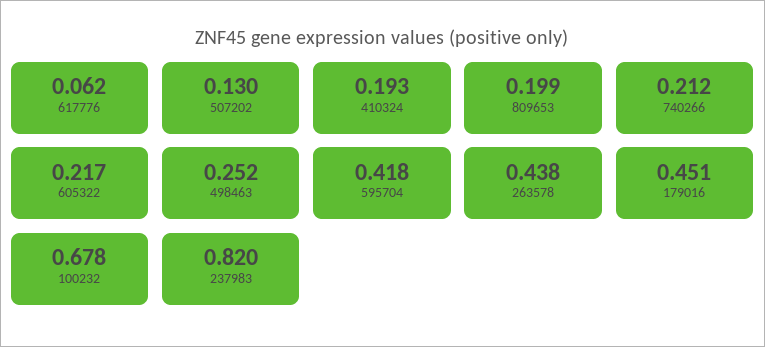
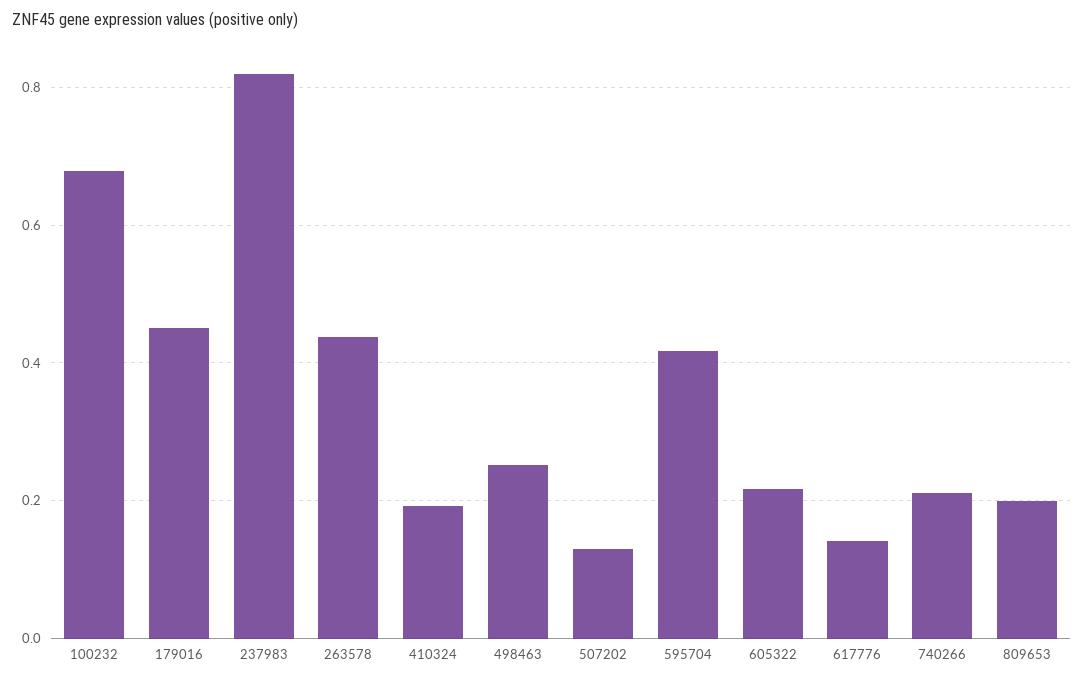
617776: 0.062 -> 0.14

